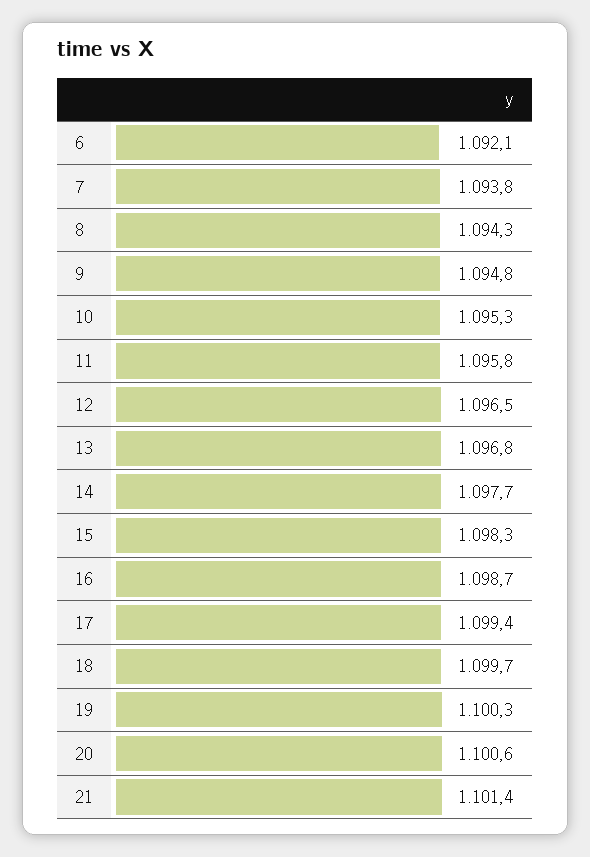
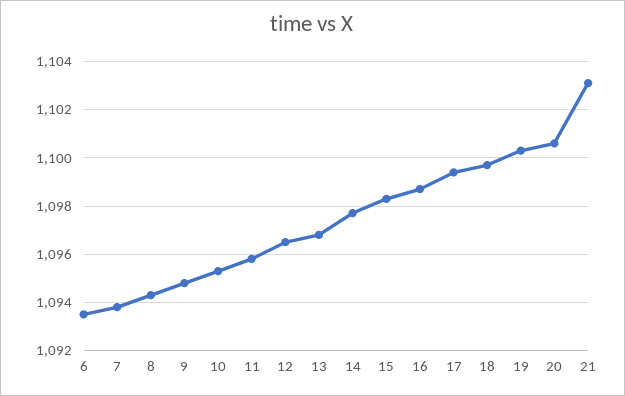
6: 1092.1 -> 1093.5
21: 1101.4 -> 1103

